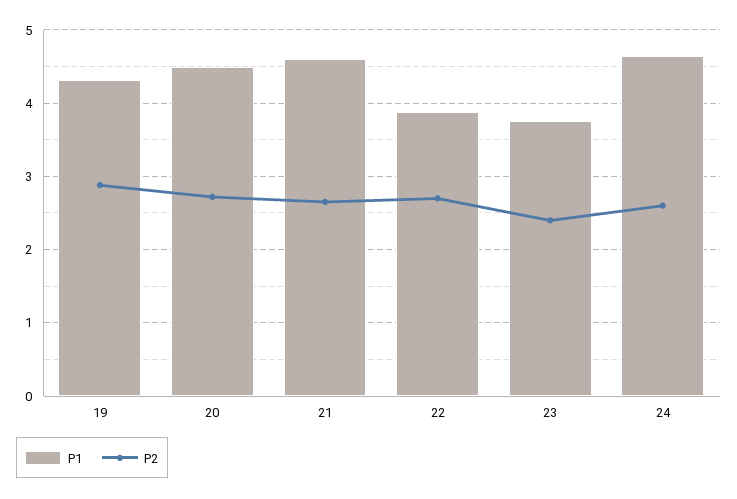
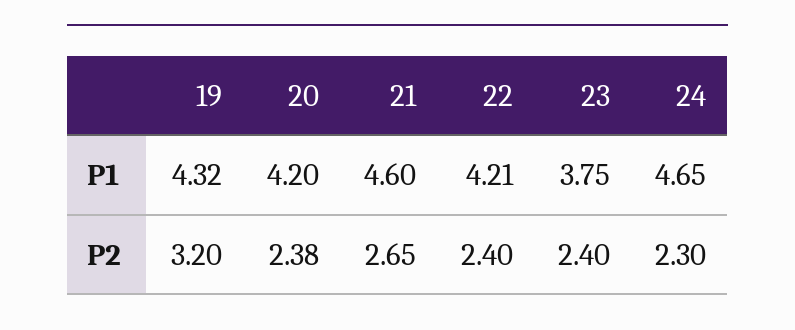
P2, 19: 2.9 -> 3.2
P1, 20: 4.5 -> 4.2
P2, 20: 2.7 -> 2.38
P1, 22: 3.9 -> 4.21
P2, 22: 2.7 -> 2.4
P2, 24: 2.6 -> 2.3

